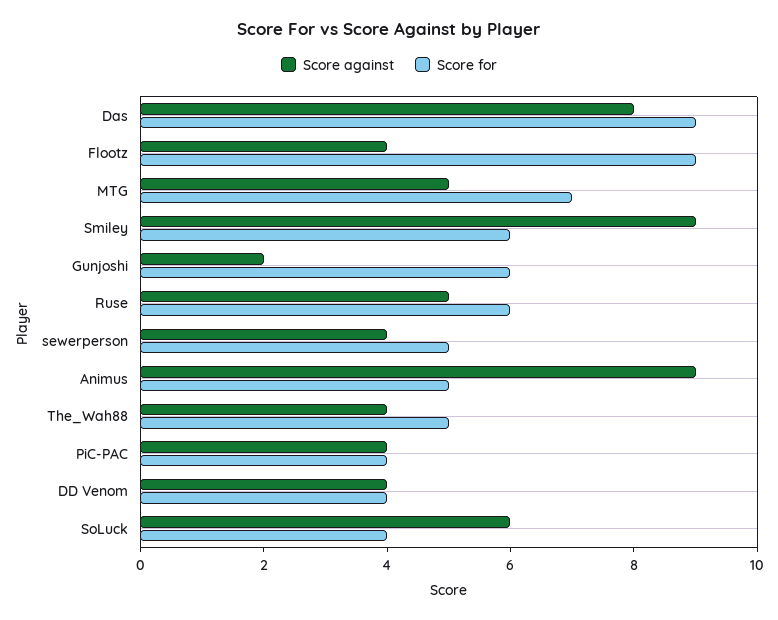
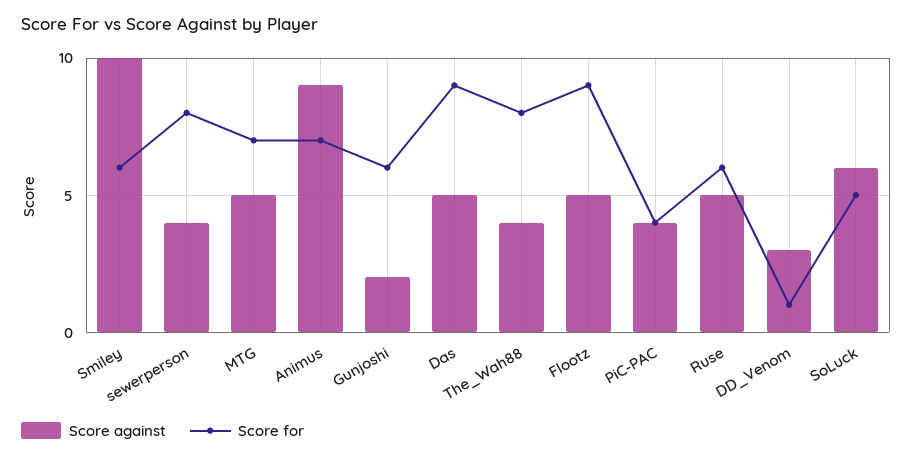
Score against, Das: 8 -> 5
Score against, Flootz: 4 -> 5
Score against, Smiley: 9 -> 10
Score for, sewerperson: 5 -> 8
Score for, Animus: 5 -> 7
Score for, The_Wah88: 5 -> 8
Score against, DD Venom: 4 -> 3
Score for, DD Venom: 4 -> 1
Score for, SoLuck: 4 -> 5

